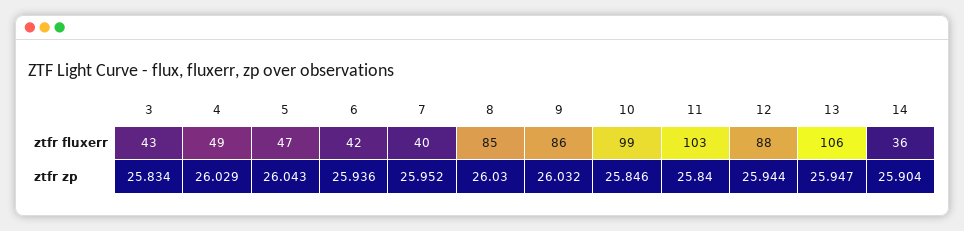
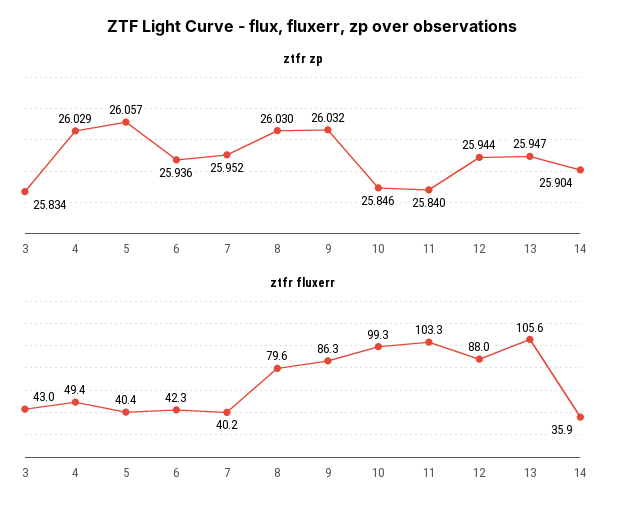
ztfr fluxerr, 5: 47 -> 40.4
ztfr fluxerr, 8: 85 -> 79.6
ztfr zp, 5: 26.043 -> 26.057

